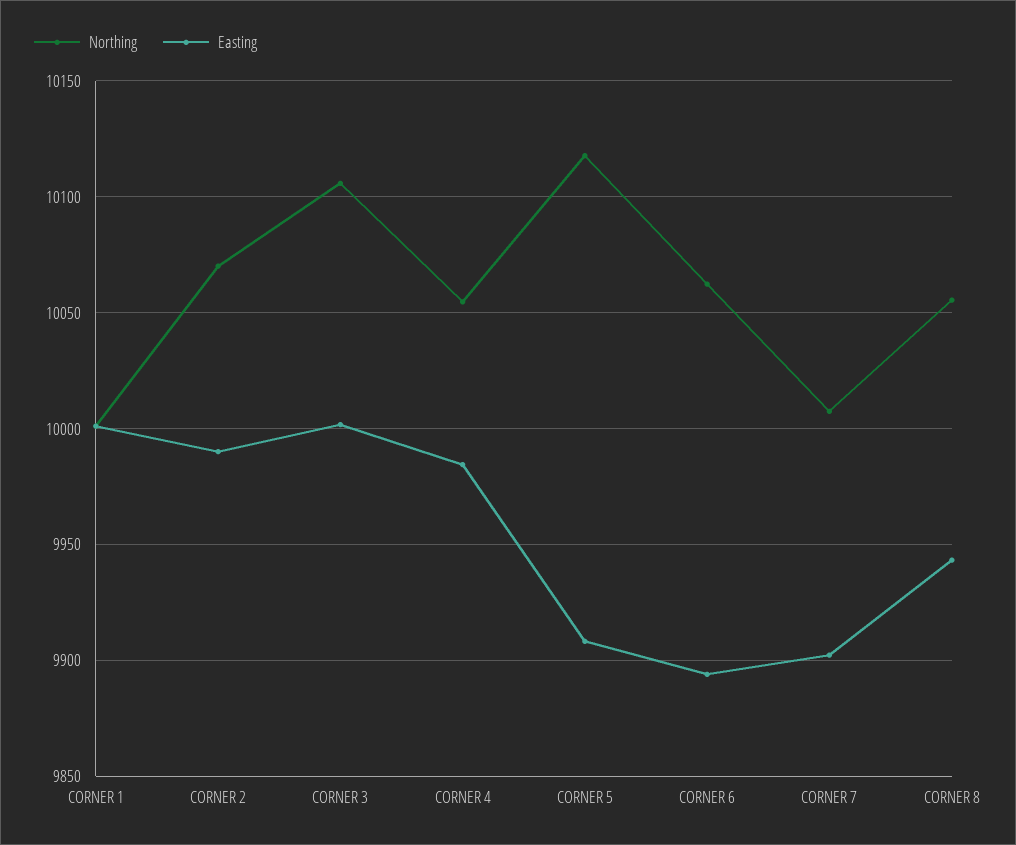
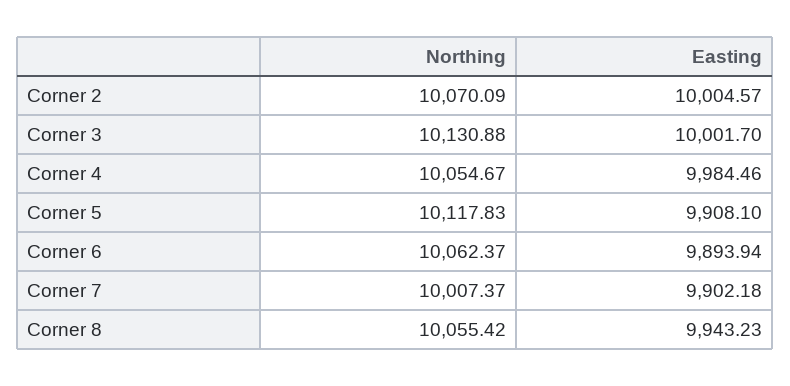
Northing, CORNER 1: 10000 -> none
Easting, CORNER 1: 10000 -> none
Easting, CORNER 2: 9990 -> 10004.57
Northing, CORNER 3: 10105 -> 10130.88

